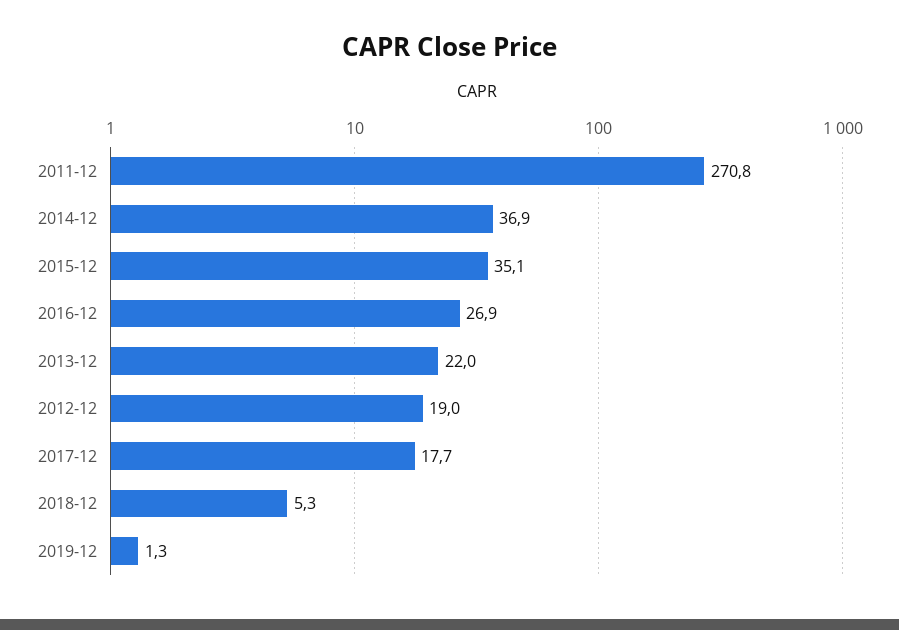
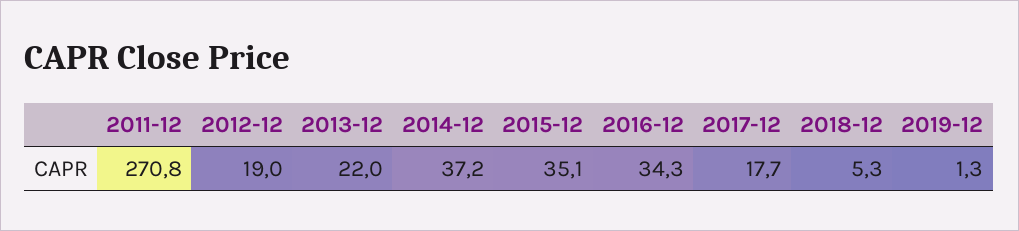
2014-12: 36.9 -> 37.2
2016-12: 26.9 -> 34.3

